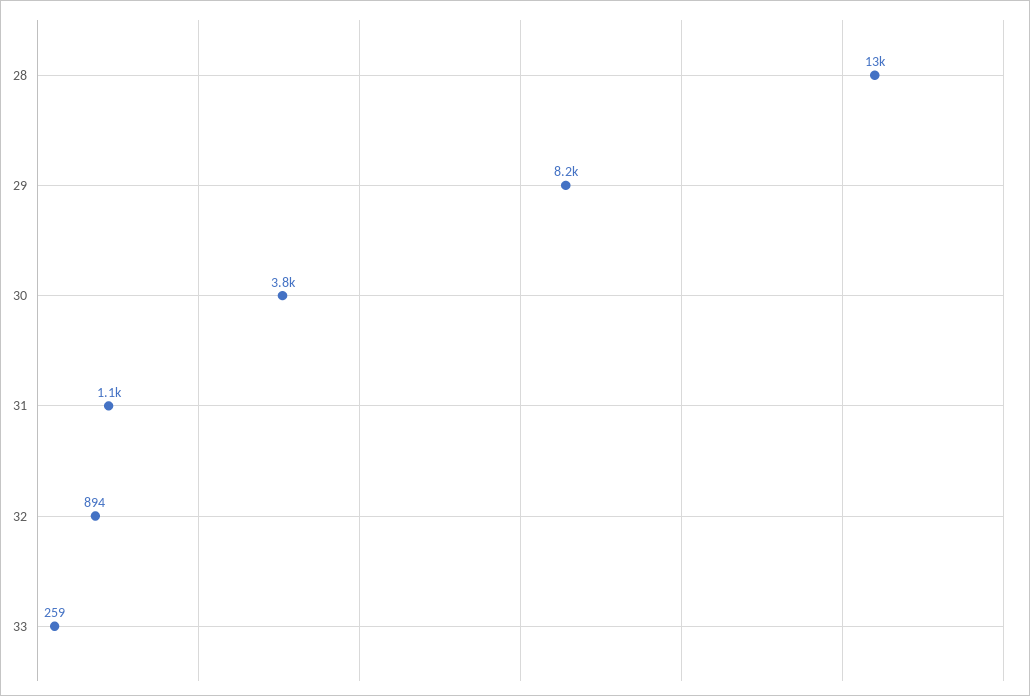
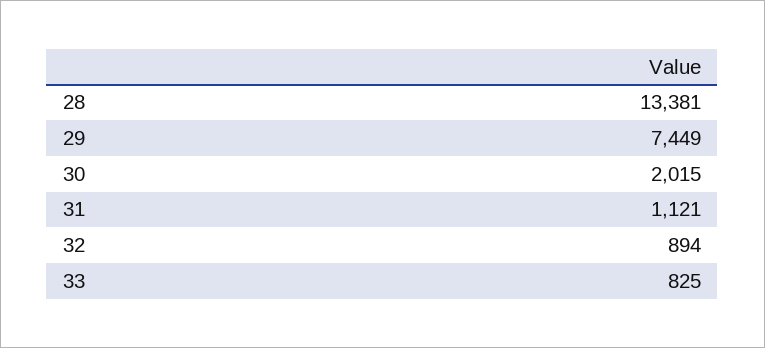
29: 8200 -> 7449
30: 3800 -> 2015
33: 259 -> 825

